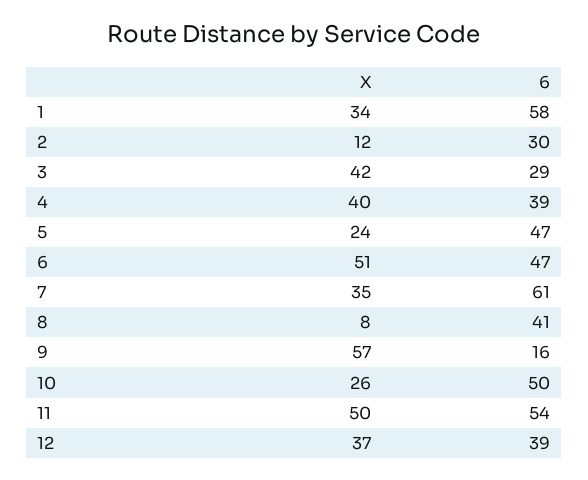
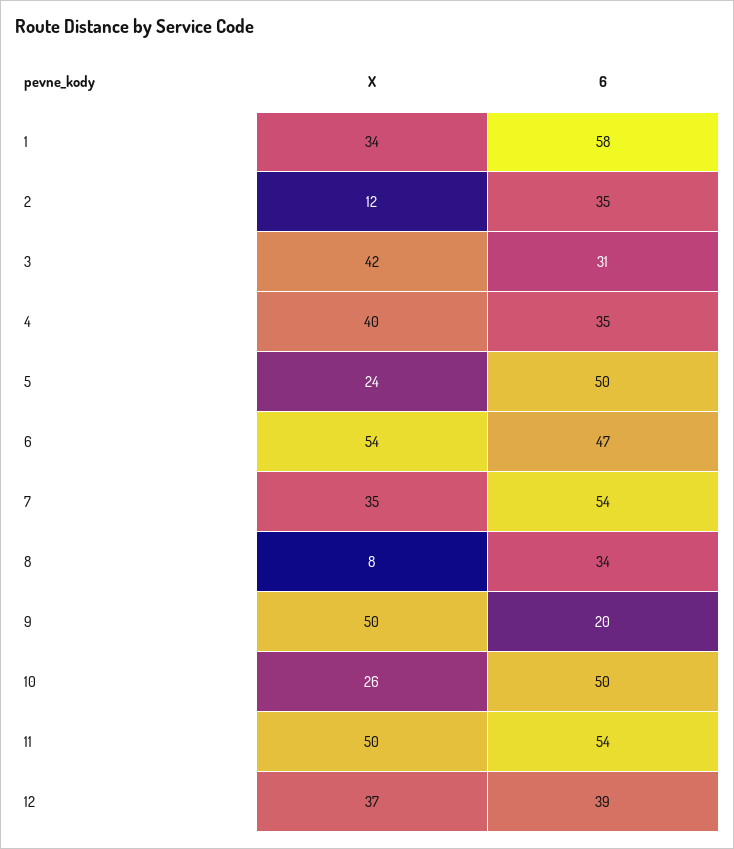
6, 2: 30 -> 35
6, 3: 29 -> 31
6, 4: 39 -> 35
6, 5: 47 -> 50
X, 6: 51 -> 54
6, 7: 61 -> 54
6, 8: 41 -> 34
X, 9: 57 -> 50
6, 9: 16 -> 20

